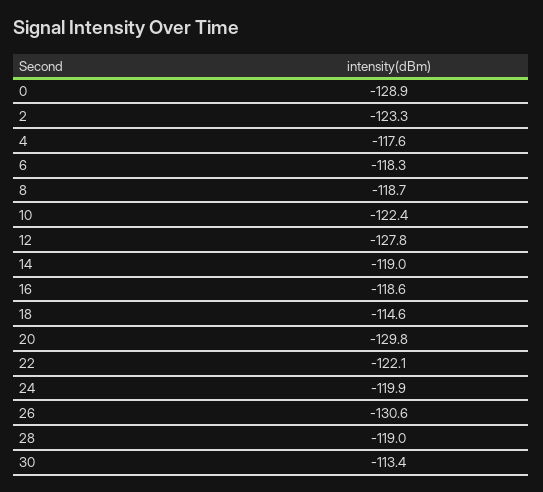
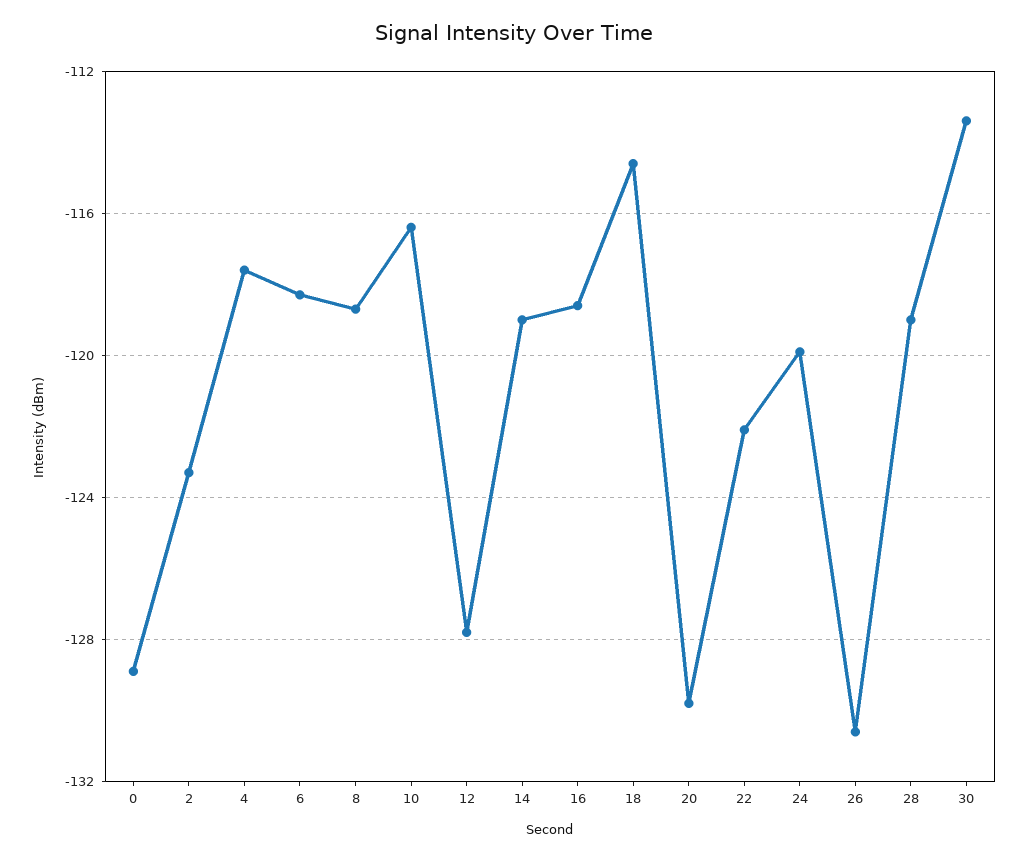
10: -122.4 -> -116.5

